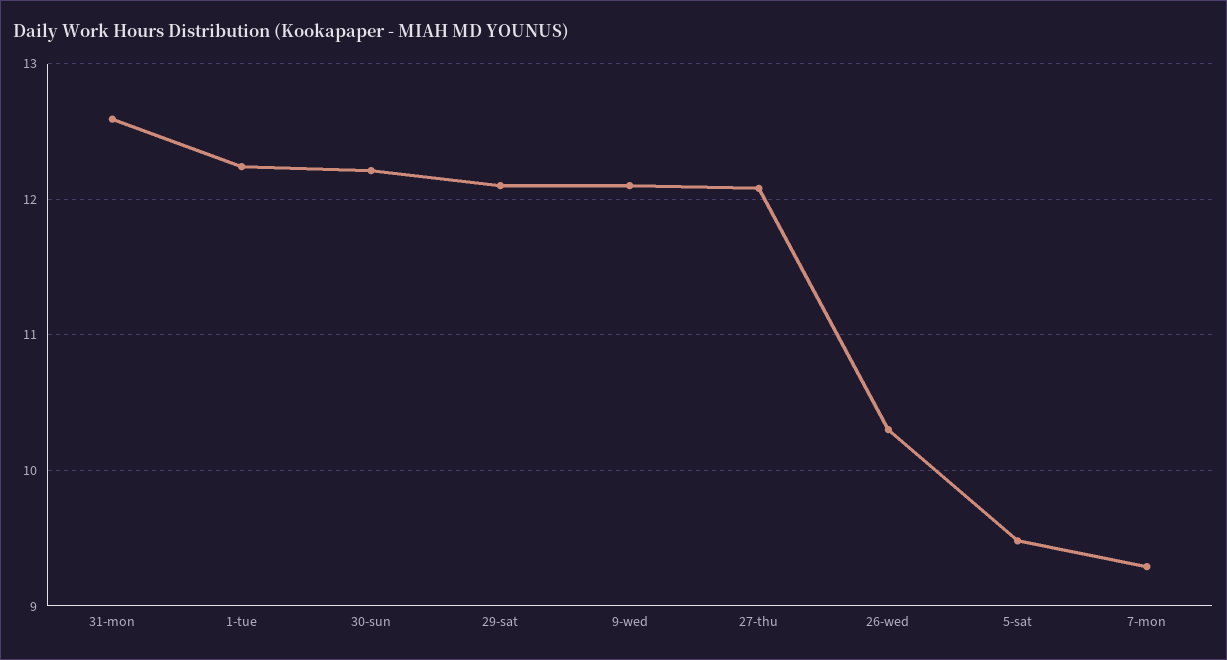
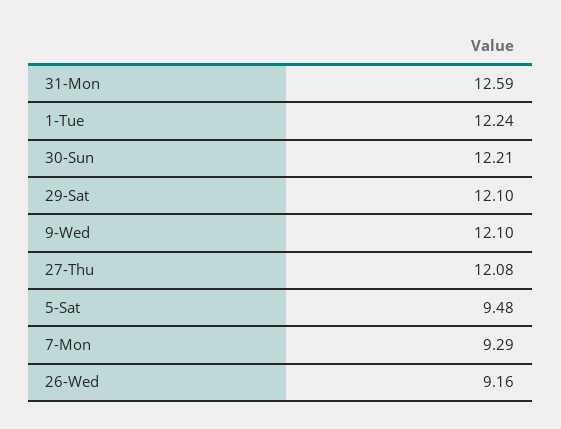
26-wed: 10.3 -> 9.16

